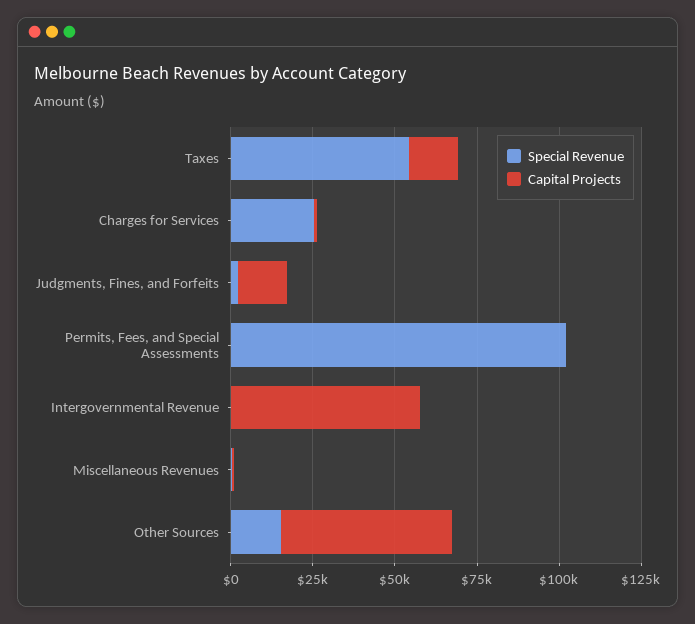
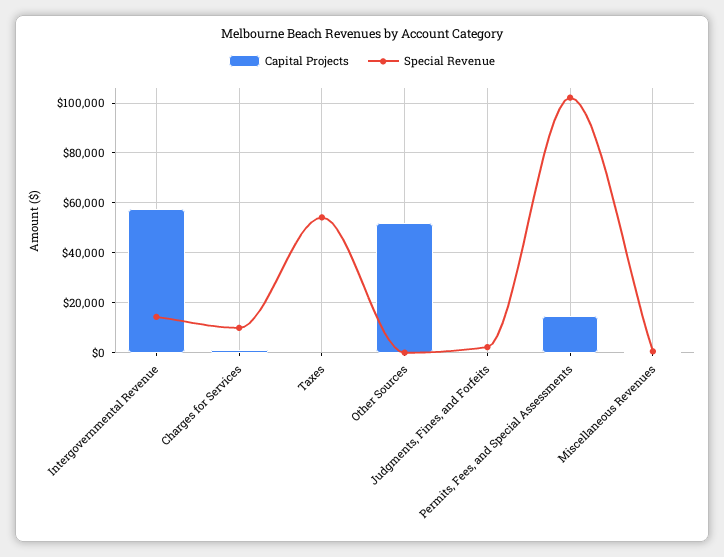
Capital Projects, Taxes: 15000 -> 0
Special Revenue, Charges for Services: 25000 -> 10000
Capital Projects, Judgments, Fines, and Forfeits: 15000 -> 0
Capital Projects, Permits, Fees, and Special Assessments: 0 -> 15000
Special Revenue, Intergovernmental Revenue: 0 -> 15000
Special Revenue, Other Sources: 15000 -> 0

